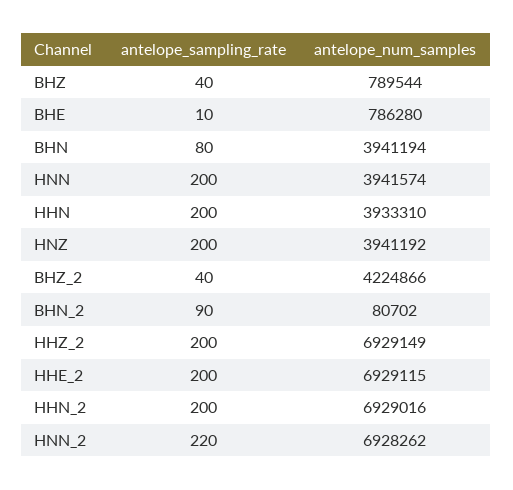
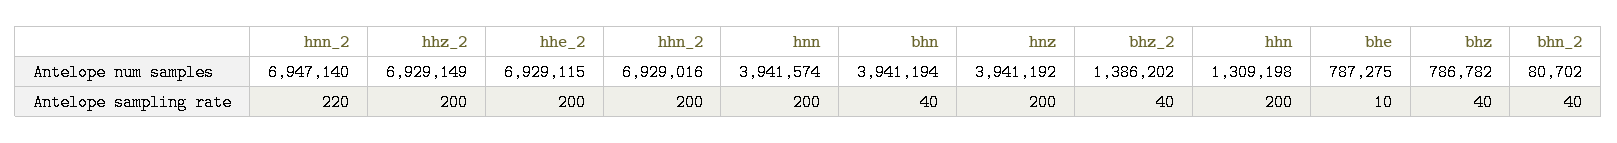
antelope_num_samples, BHZ: 789544 -> 786782
antelope_num_samples, BHE: 786280 -> 787275
antelope_sampling_rate, BHN: 80 -> 40
antelope_num_samples, HHN: 3933310 -> 1309198
antelope_num_samples, BHZ_2: 4224866 -> 1386202
antelope_sampling_rate, BHN_2: 90 -> 40
antelope_num_samples, HNN_2: 6928262 -> 6947140

